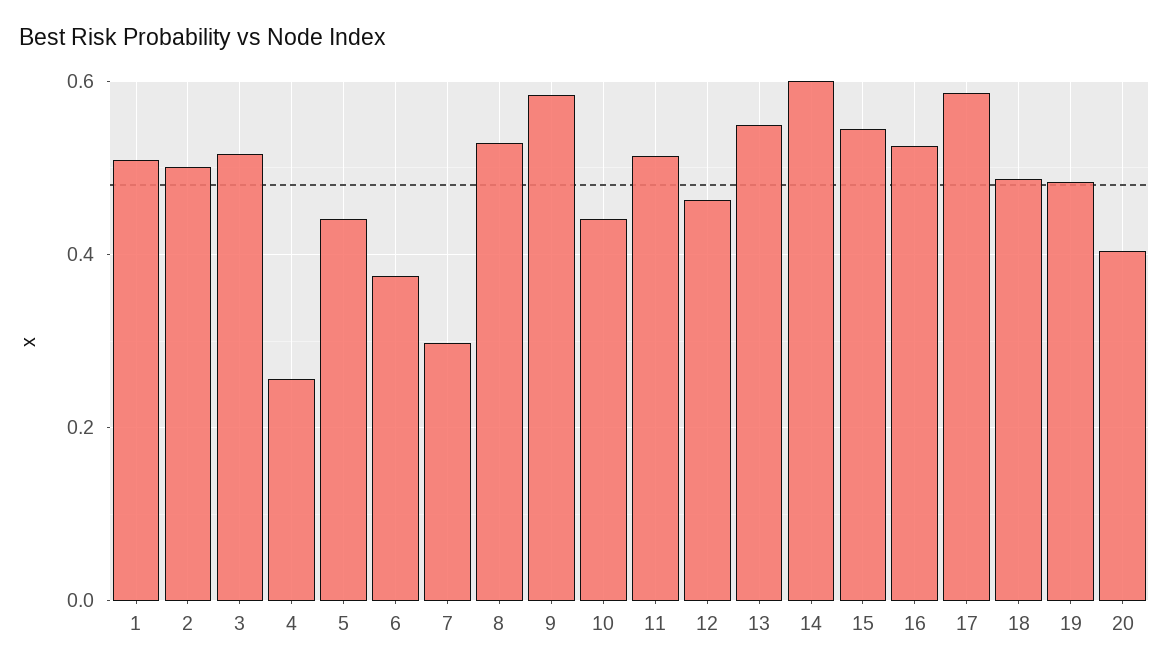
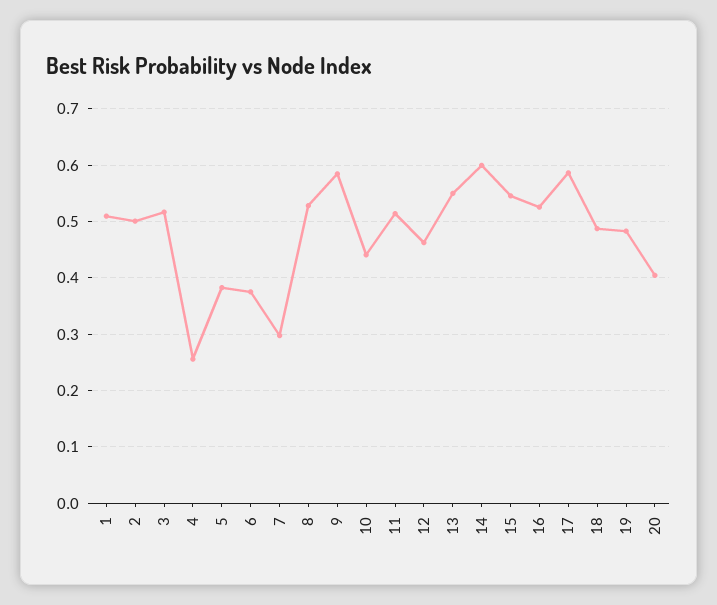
5: 0.44 -> 0.38

